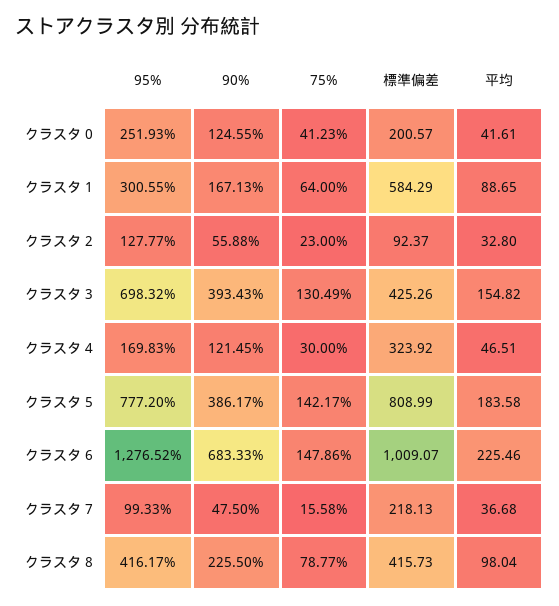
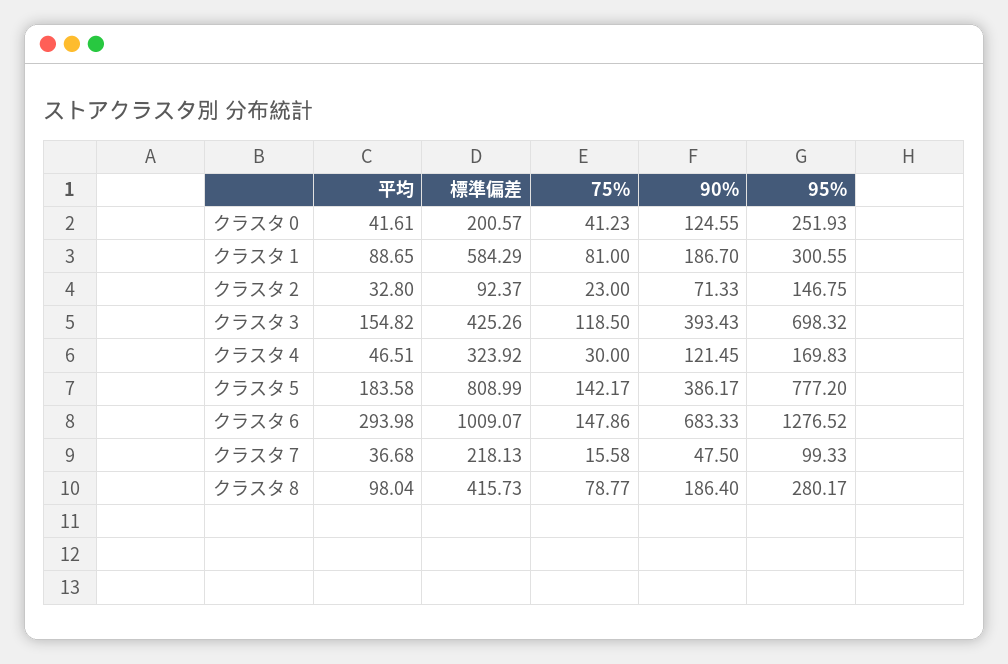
90%, クラスタ 1: 167.13 -> 186.7
75%, クラスタ 1: 64 -> 81
95%, クラスタ 2: 127.77 -> 146.75
90%, クラスタ 2: 55.88 -> 71.33
75%, クラスタ 3: 130.49 -> 118.5
平均, クラスタ 6: 225.46 -> 293.98
95%, クラスタ 8: 416.17 -> 280.17
90%, クラスタ 8: 225.5 -> 186.4

